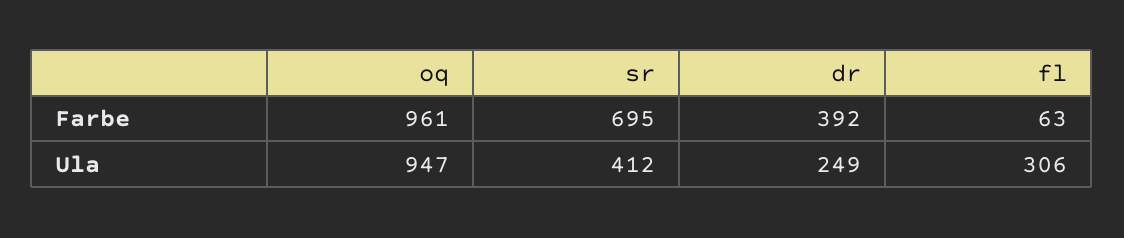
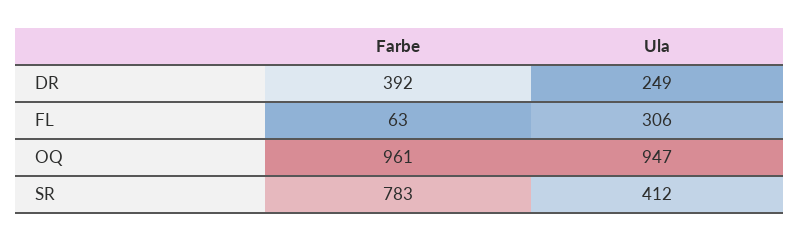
sr, Farbe: 695 -> 783

